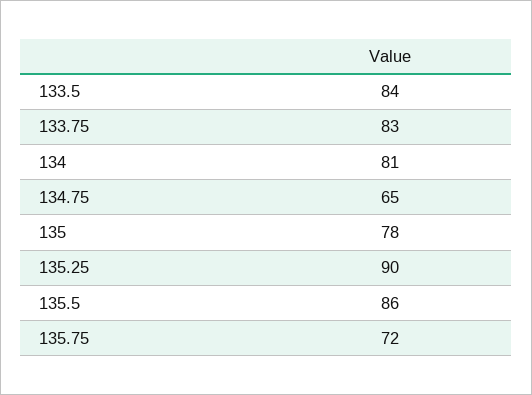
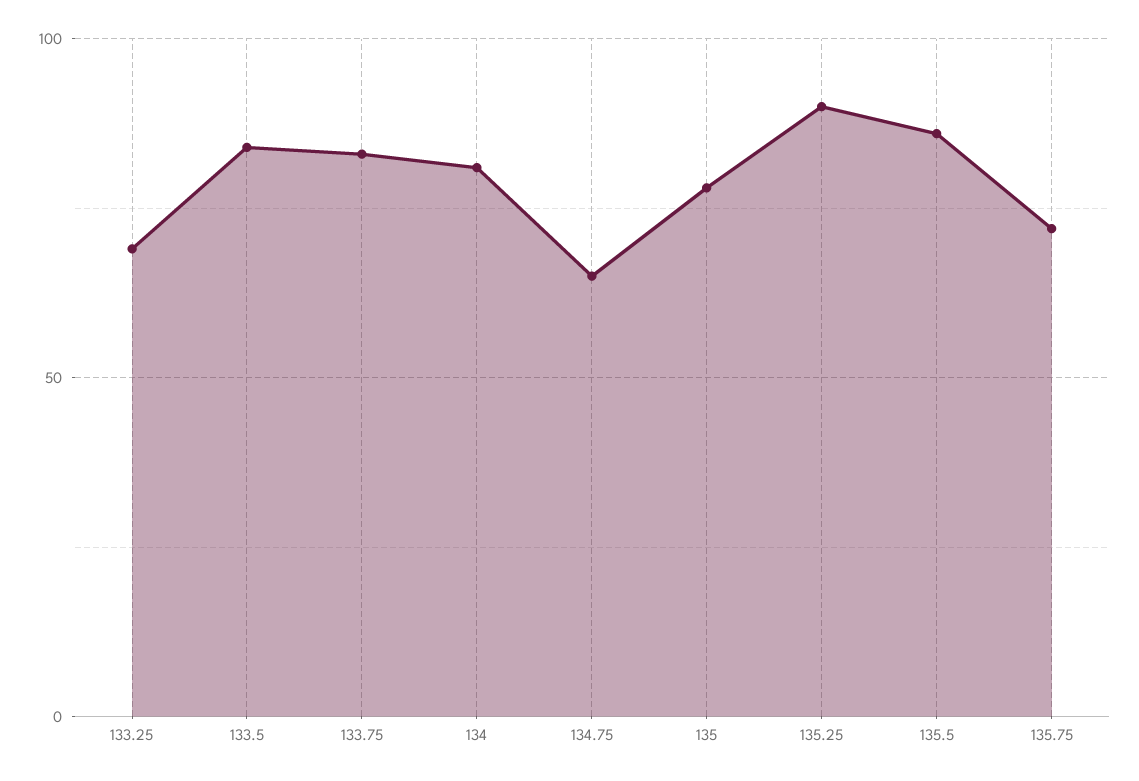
133.25: none -> 70

